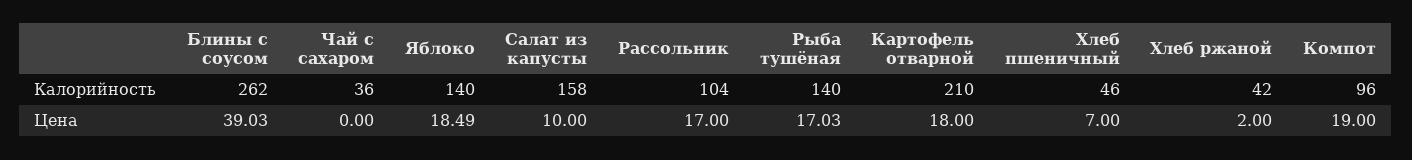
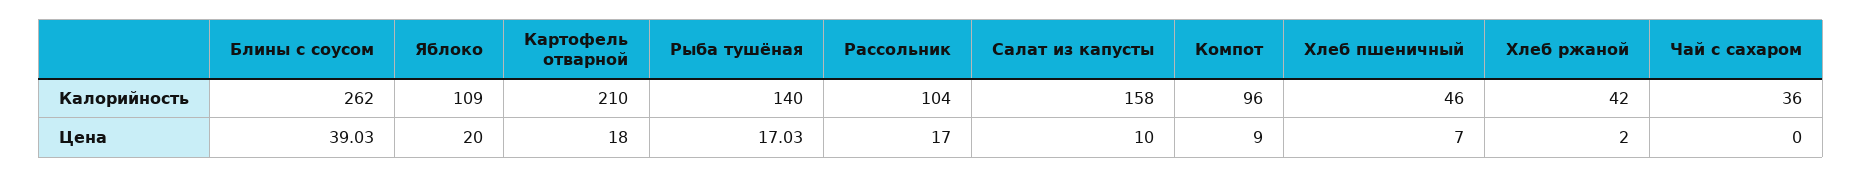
Яблоко, Калорийность: 140 -> 109
Яблоко, Цена: 18.49 -> 20
Компот, Цена: 19 -> 9

